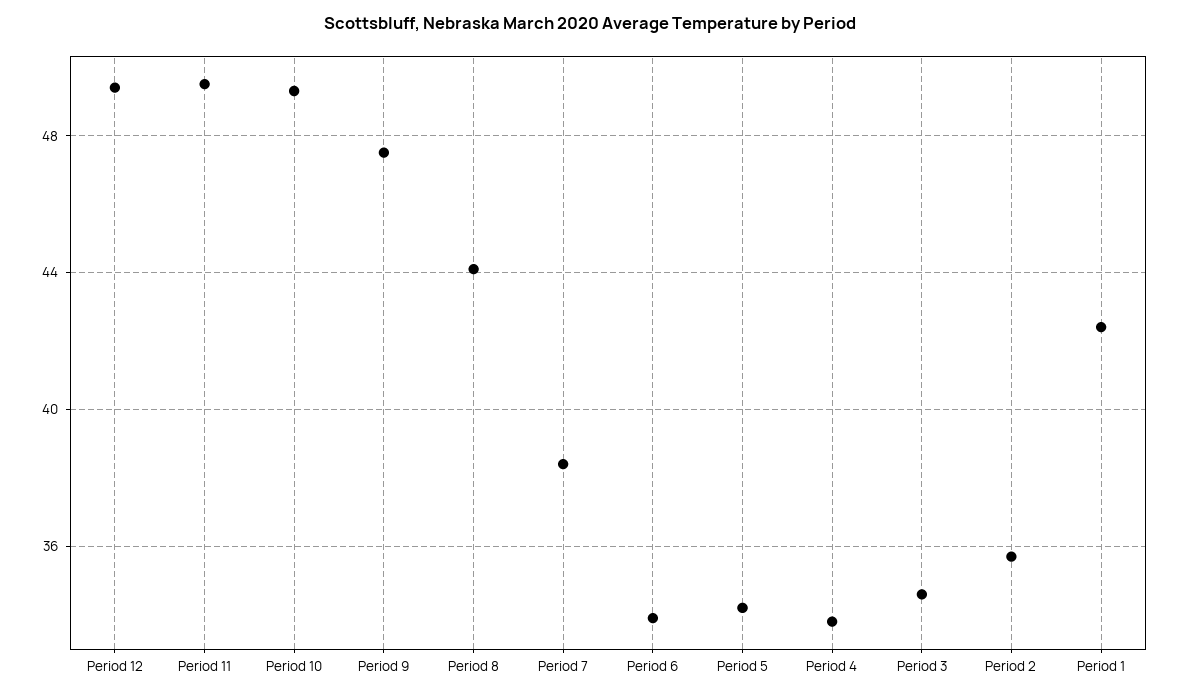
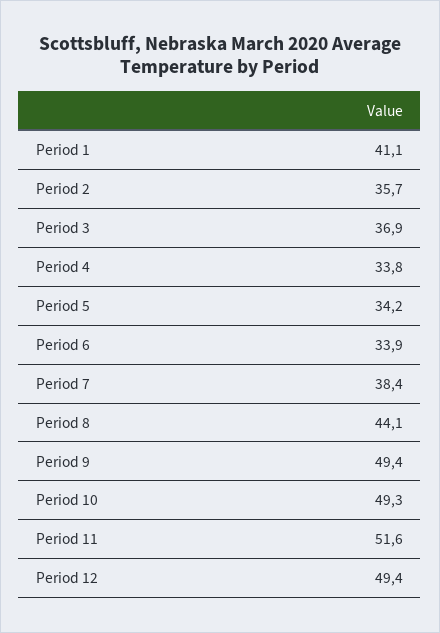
Period 11: 49.5 -> 51.6
Period 9: 47.5 -> 49.4
Period 3: 34.5 -> 36.9
Period 1: 42.5 -> 41.1

